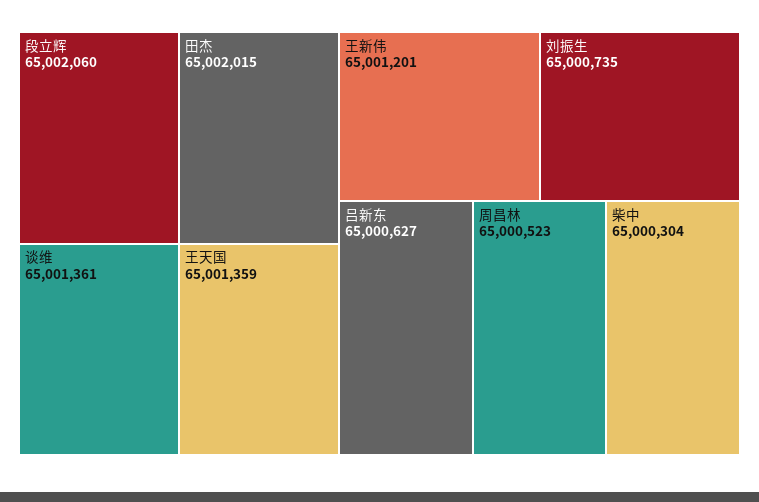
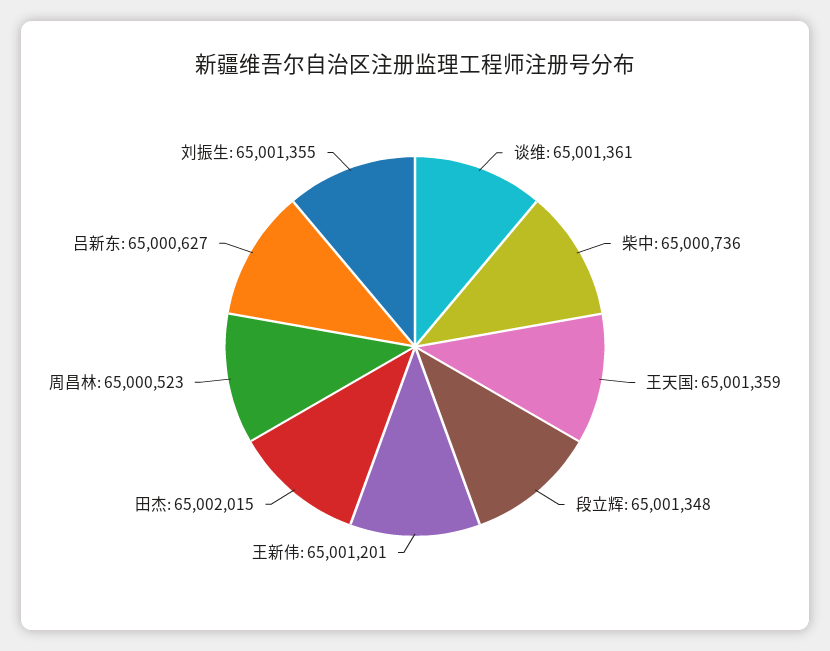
段立辉: 65002060 -> 65001348
刘振生: 65000735 -> 65001355
柴中: 65000304 -> 65000736

